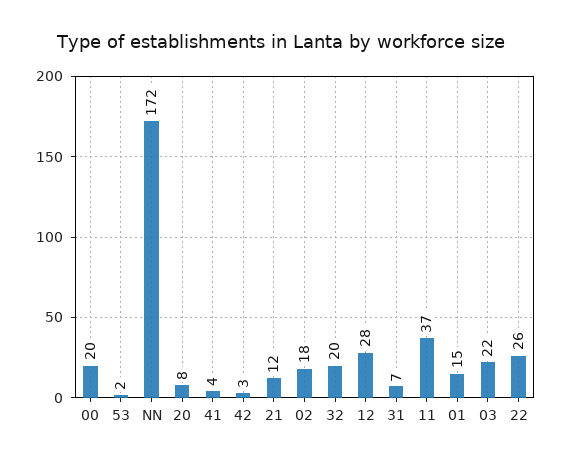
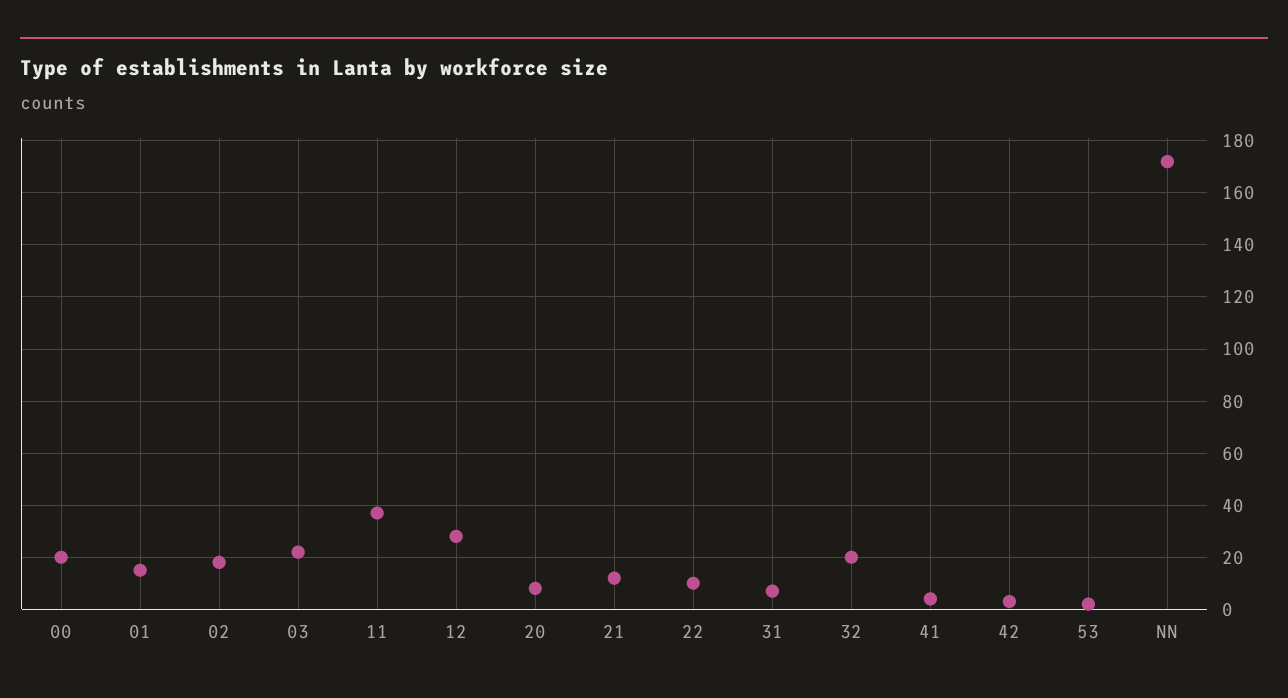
22: 26 -> 10

